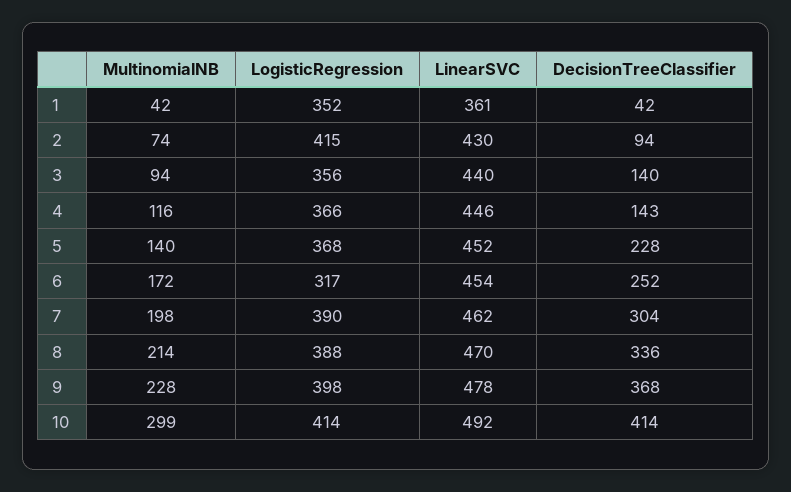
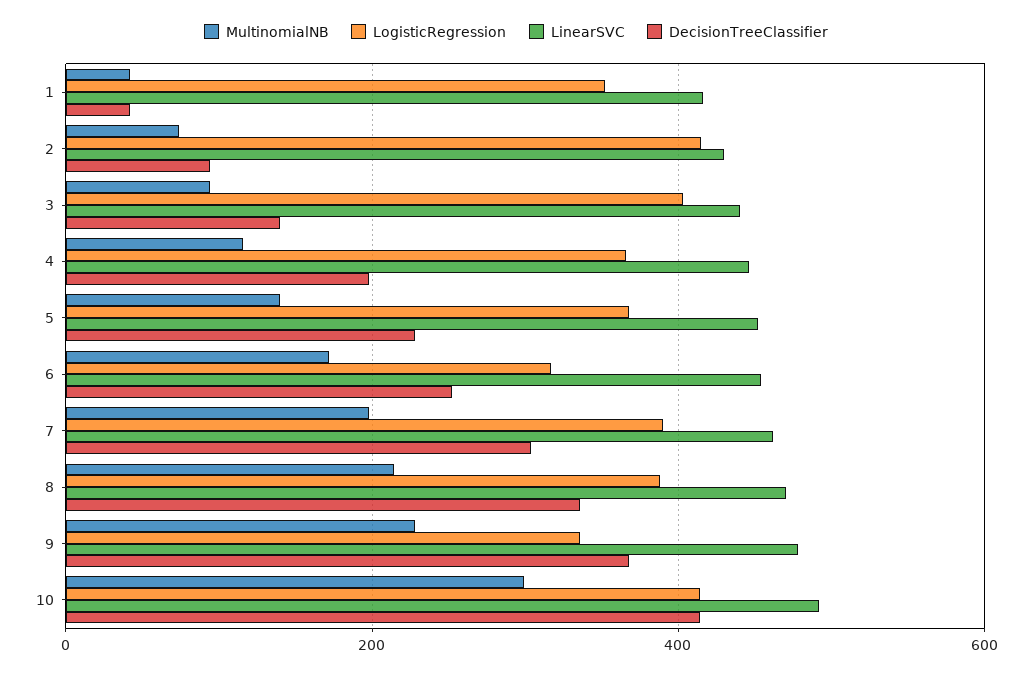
LinearSVC, 1: 361 -> 420
LogisticRegression, 3: 356 -> 400
DecisionTreeClassifier, 4: 143 -> 200
LogisticRegression, 9: 398 -> 340

